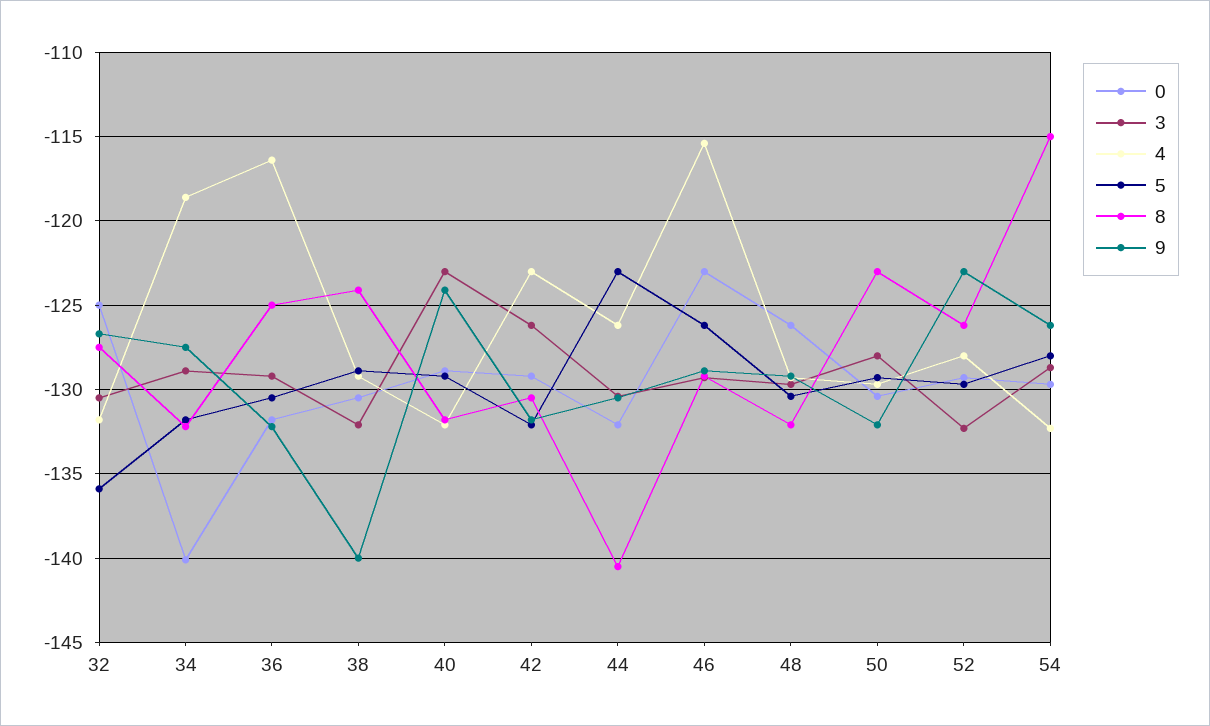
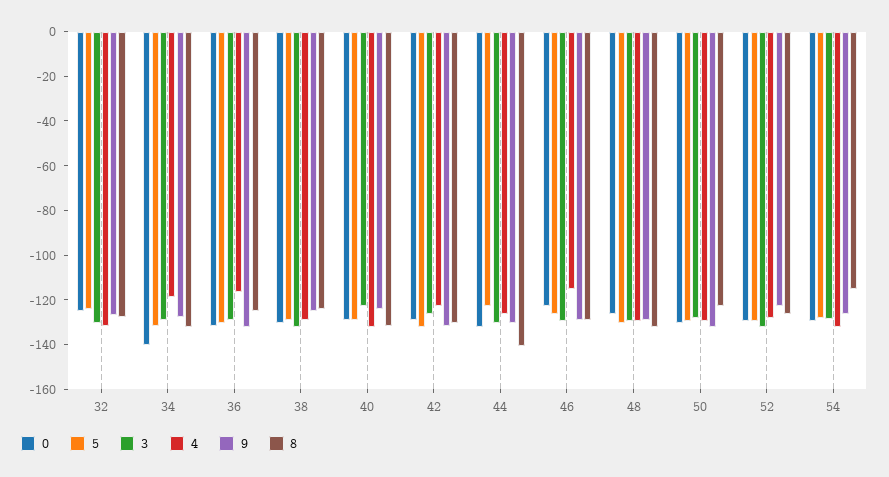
5, 32: -136 -> -125
9, 38: -140 -> -125

